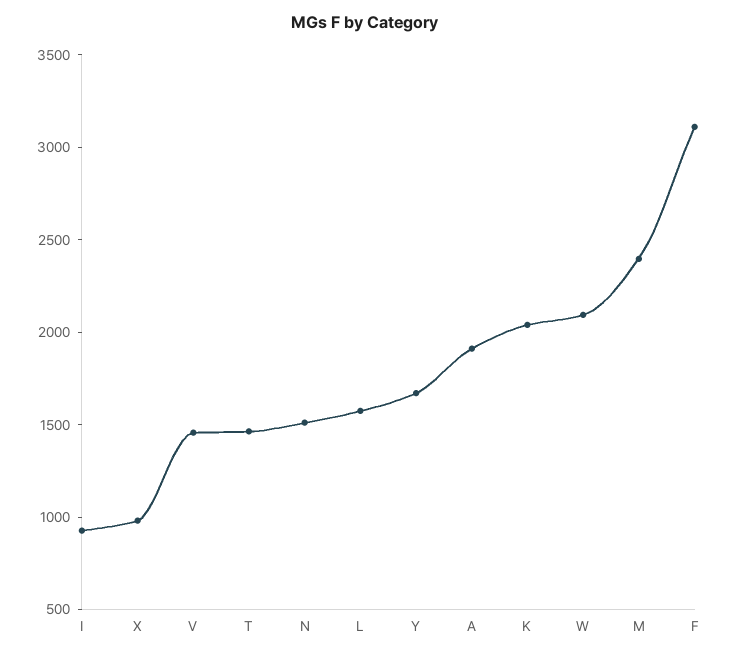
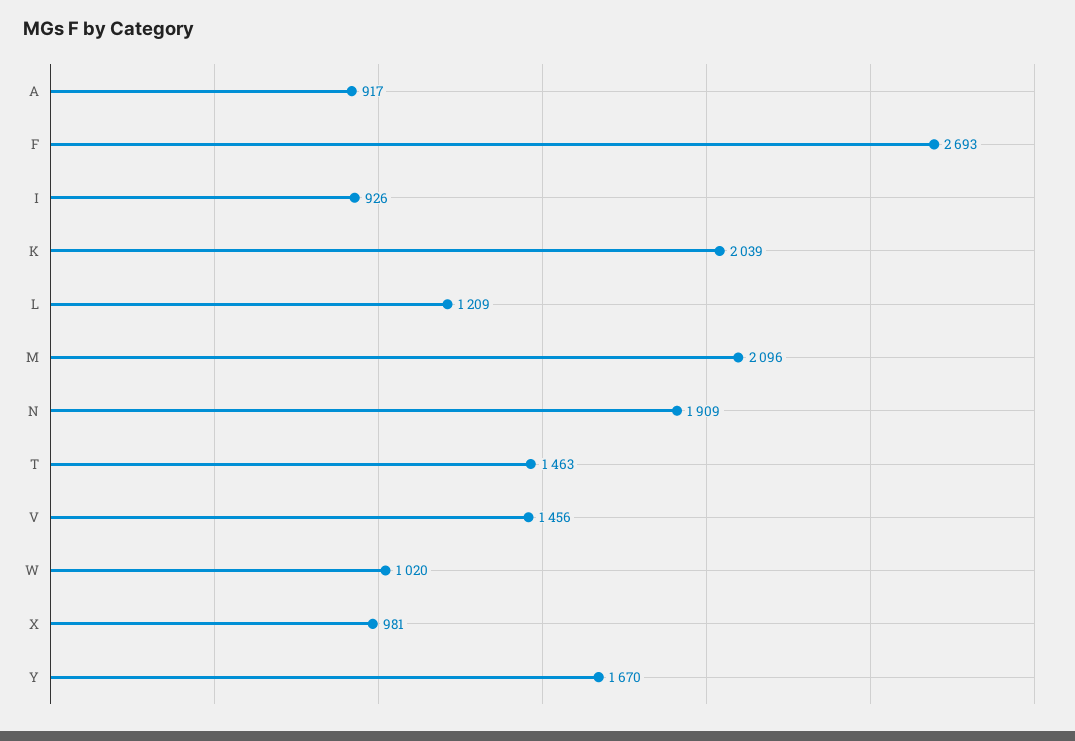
N: 1500 -> 1909
L: 1600 -> 1209
A: 1900 -> 917
W: 2100 -> 1020
M: 2400 -> 2096
F: 3100 -> 2693

